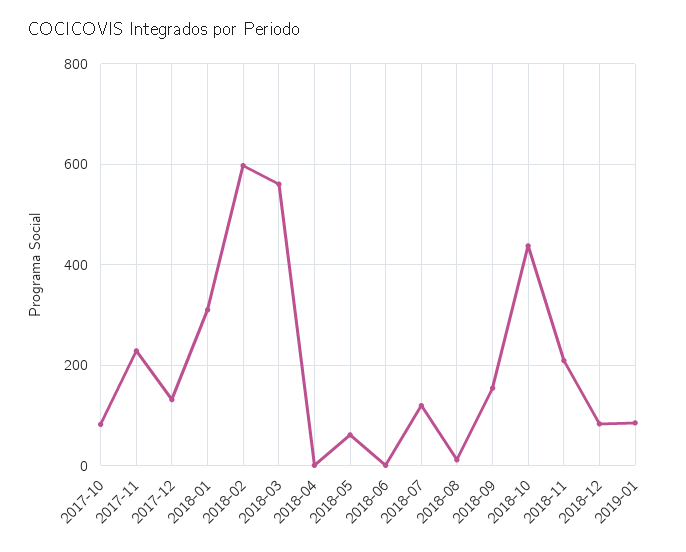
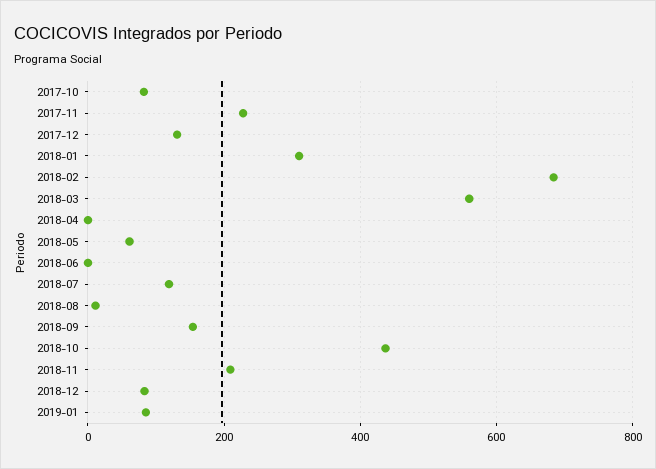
2018-02: 600 -> 680

